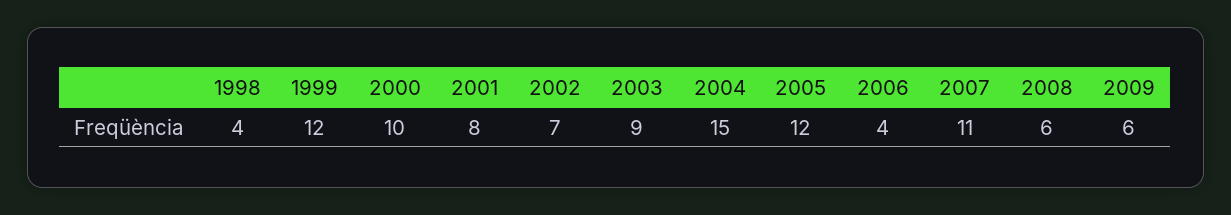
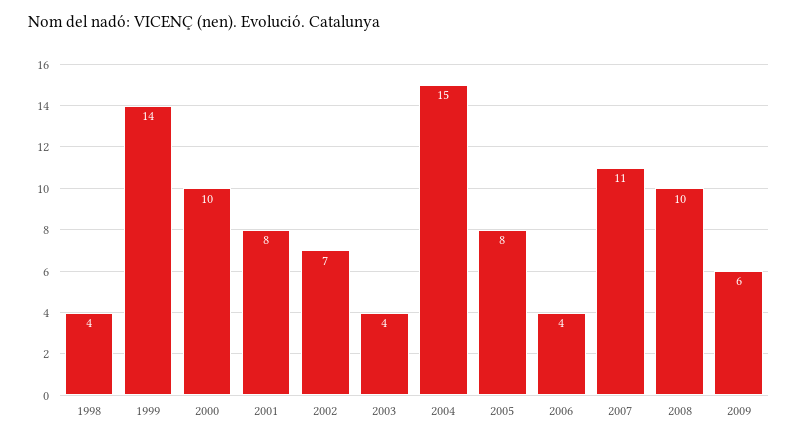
1999: 12 -> 14
2003: 9 -> 4
2005: 12 -> 8
2008: 6 -> 10

